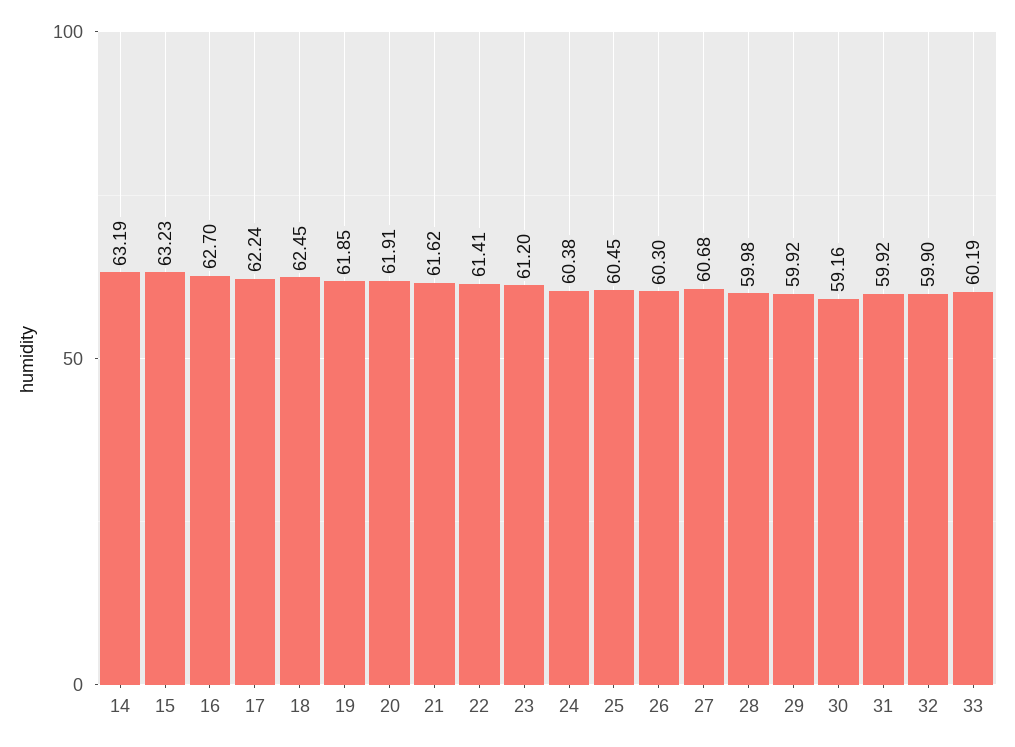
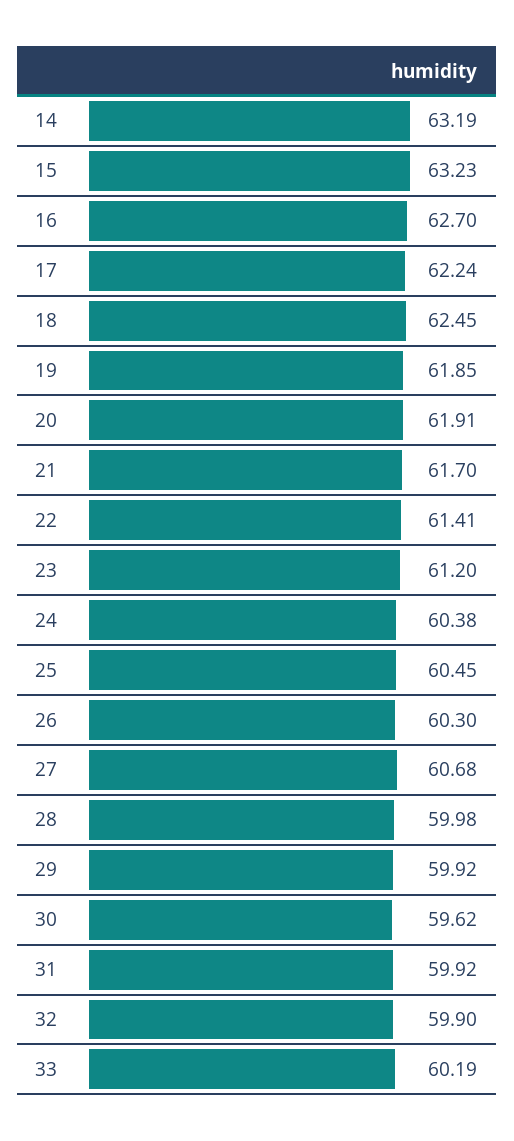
21: 61.62 -> 61.7
30: 59.16 -> 59.62

